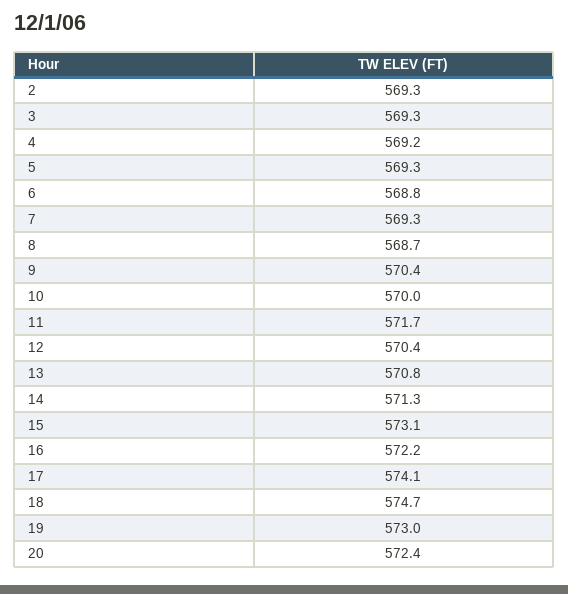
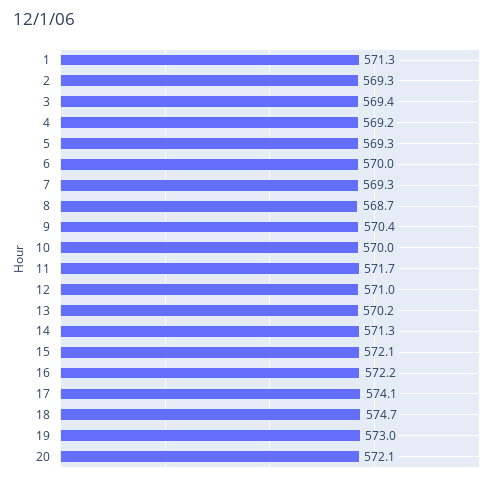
3: 569.3 -> 569.4
6: 568.8 -> 570
12: 570.4 -> 571
13: 570.8 -> 570.2
15: 573.1 -> 572.1
20: 572.4 -> 572.1
1: none -> 571.3

